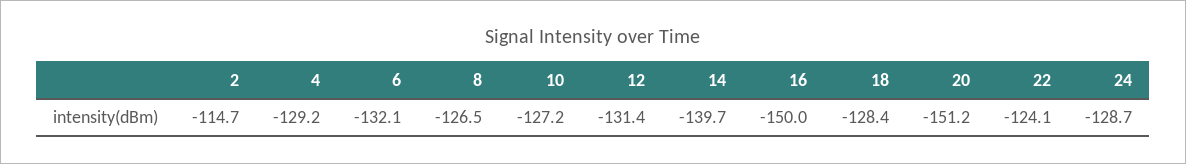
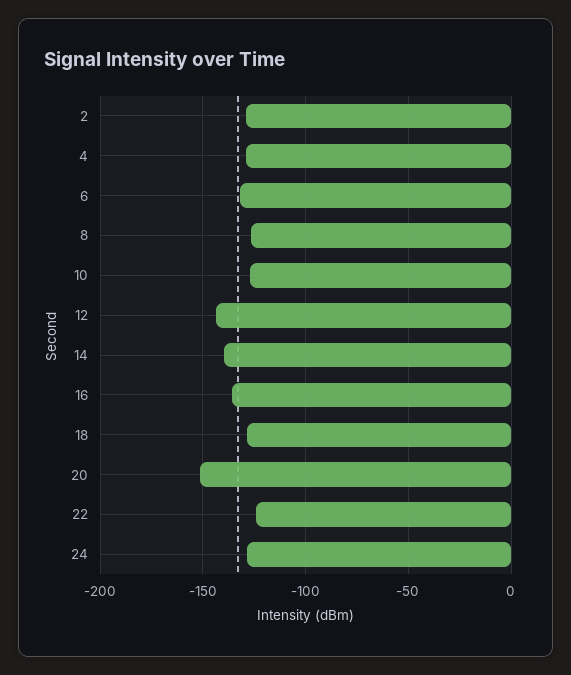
2: -114.7 -> -130
12: -131.4 -> -145
16: -150 -> -135

